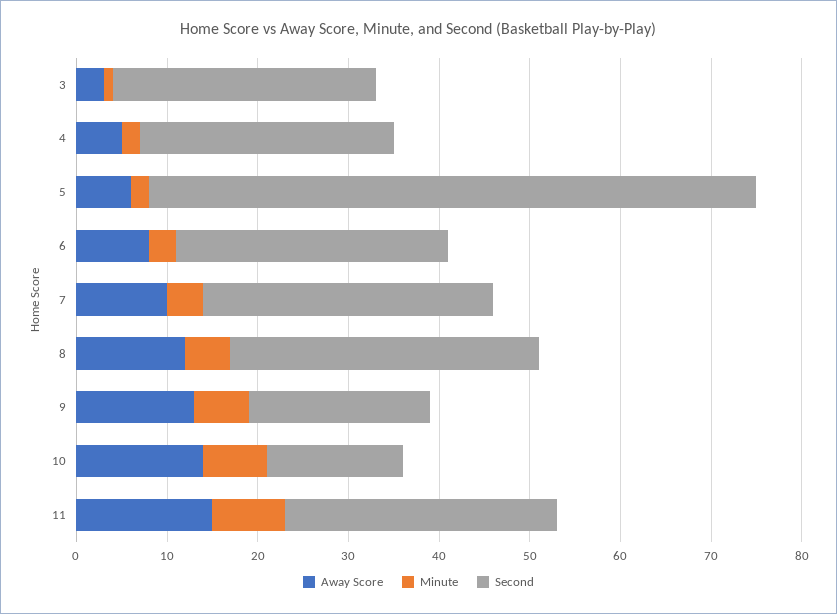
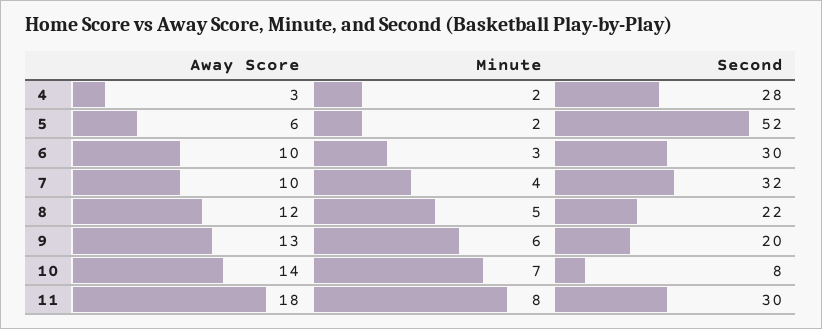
Away Score, 3: 3 -> none
Minute, 3: 1 -> none
Second, 3: 29 -> none
Away Score, 4: 5 -> 3
Second, 5: 67 -> 52
Away Score, 6: 8 -> 10
Second, 8: 34 -> 22
Second, 10: 15 -> 8
Away Score, 11: 15 -> 18

